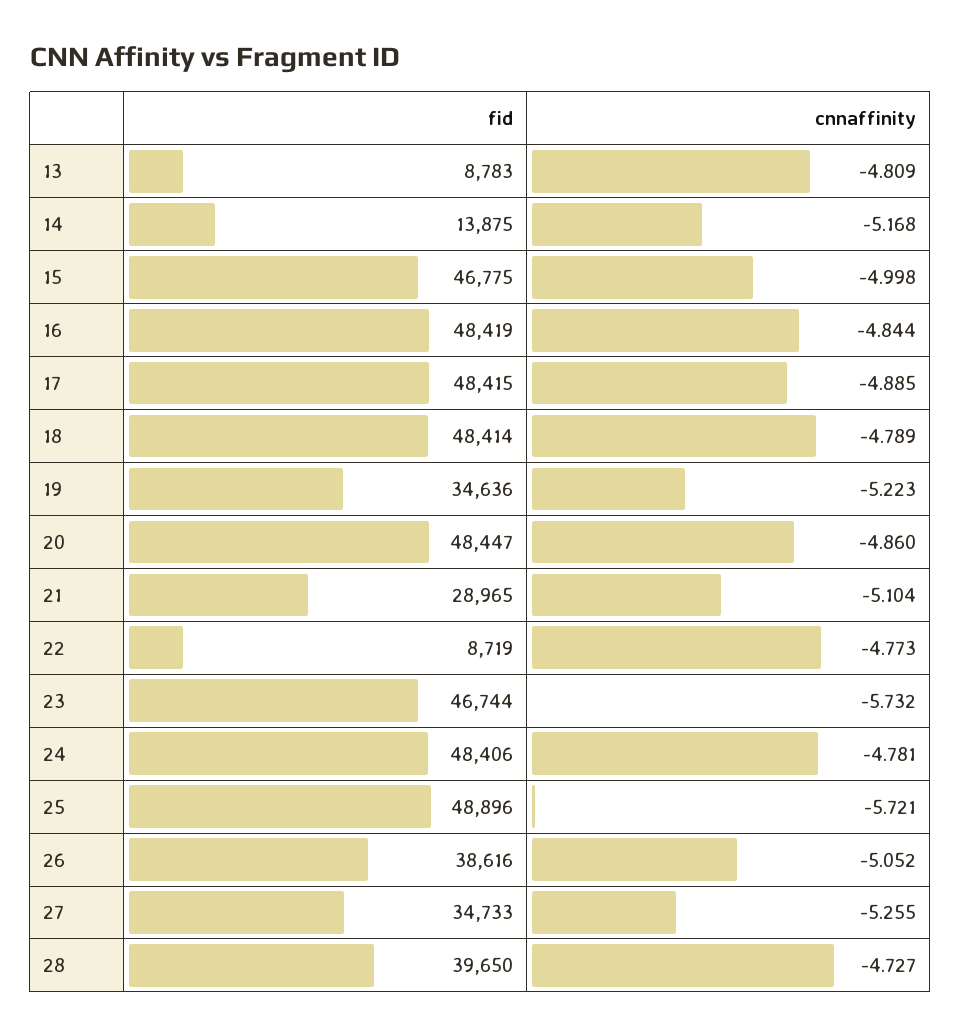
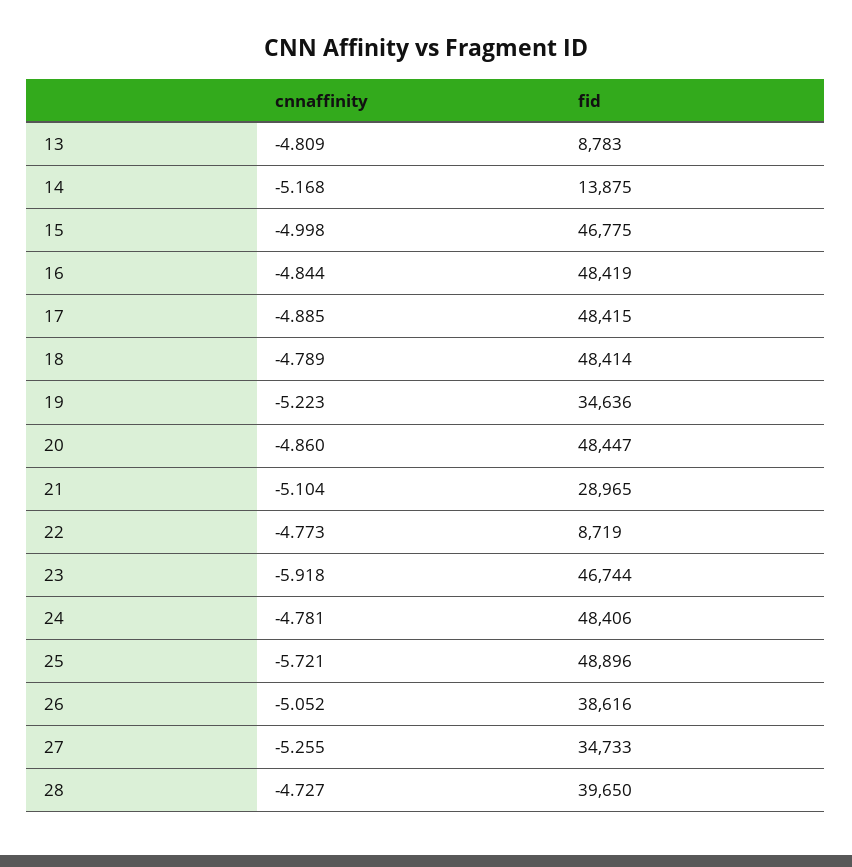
cnnaffinity, 23: -5.732 -> -5.918

